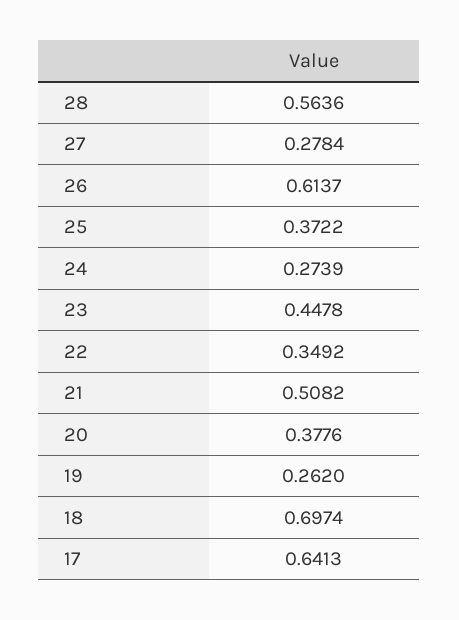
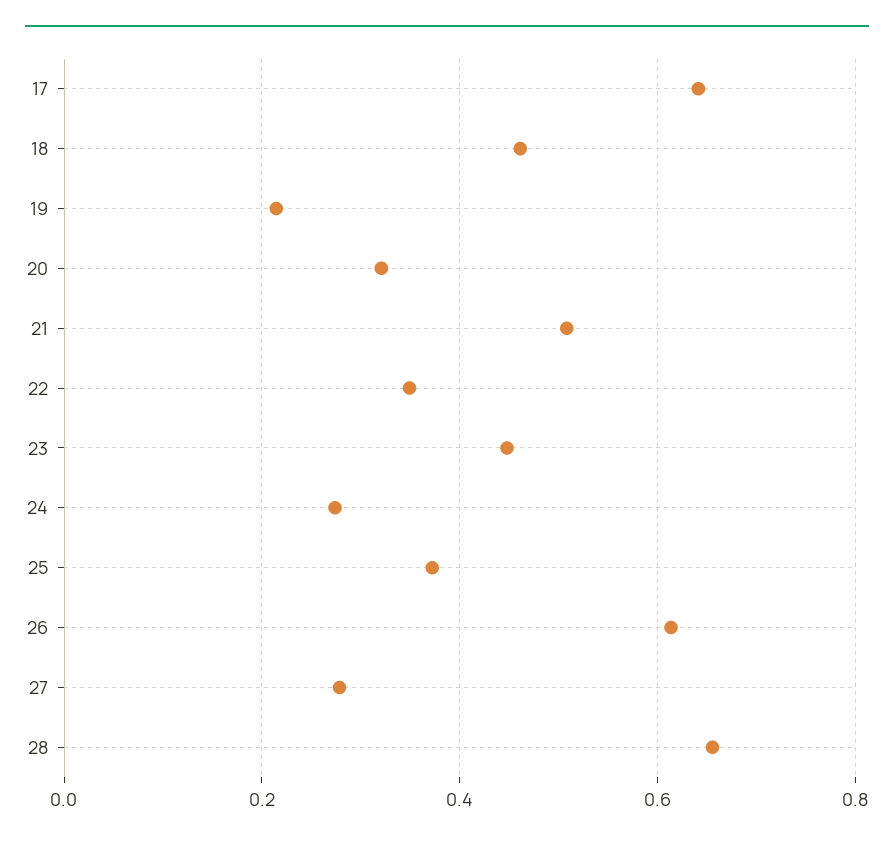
28: 0.5636 -> 0.66
20: 0.3776 -> 0.32
19: 0.262 -> 0.22
18: 0.6974 -> 0.46

